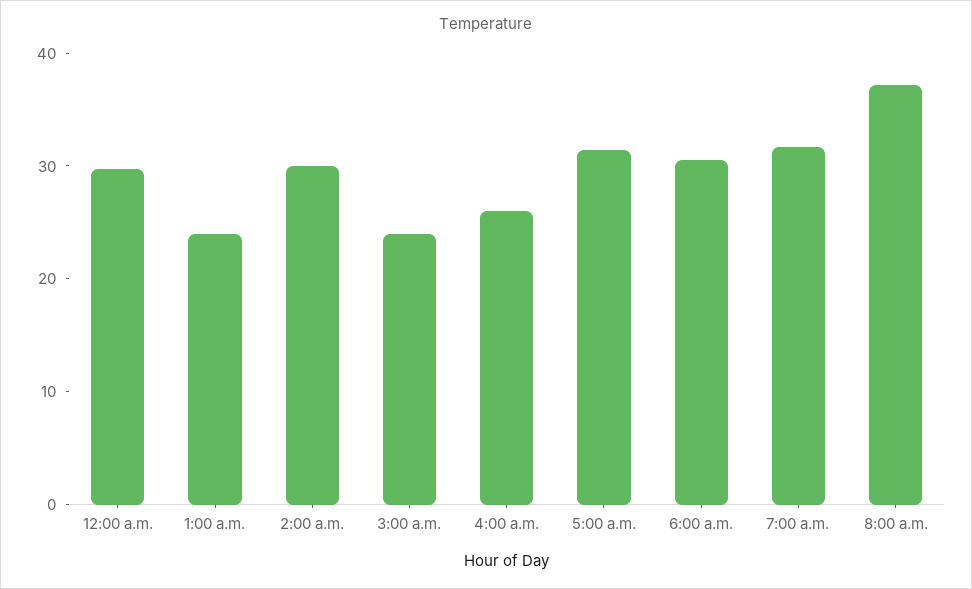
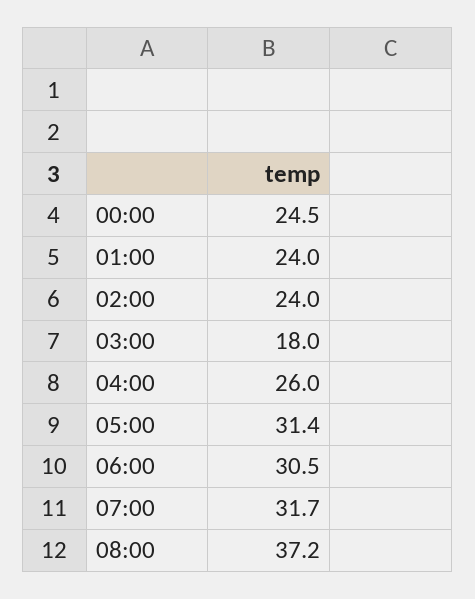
12:00 a.m.: 30 -> 24.5
2:00 a.m.: 30 -> 24
3:00 a.m.: 24 -> 18

